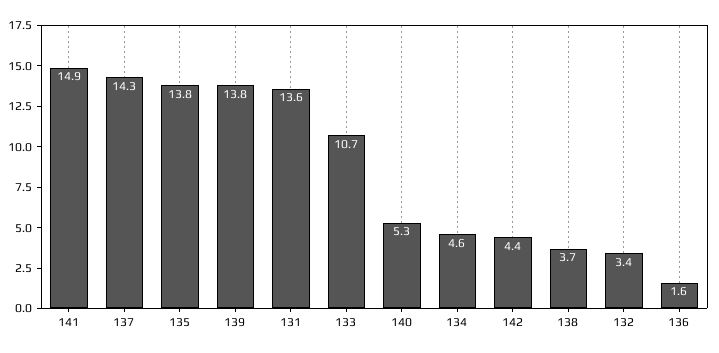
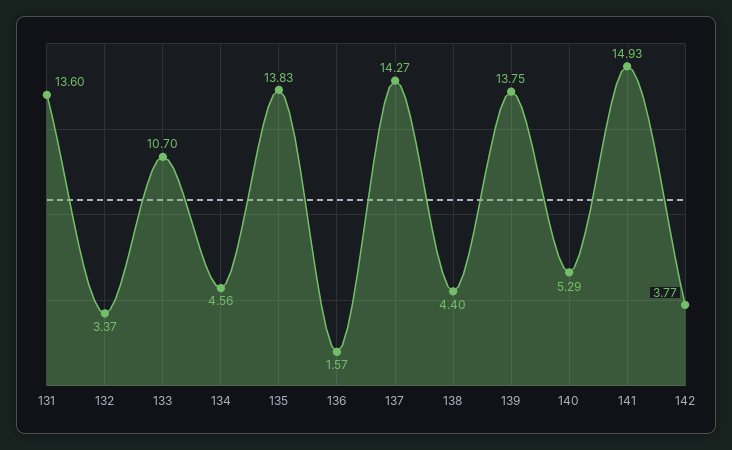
142: 4.4 -> 3.77
138: 3.7 -> 4.4

